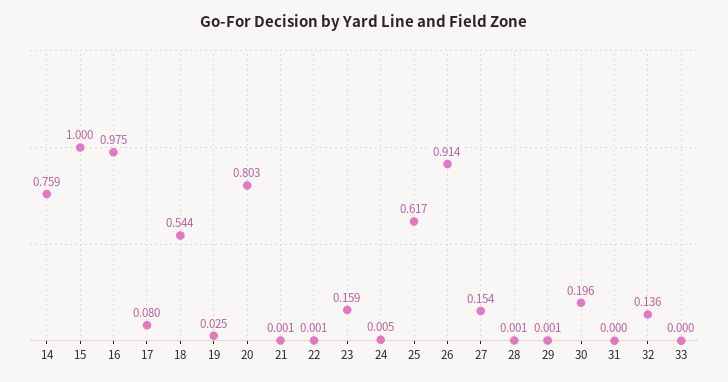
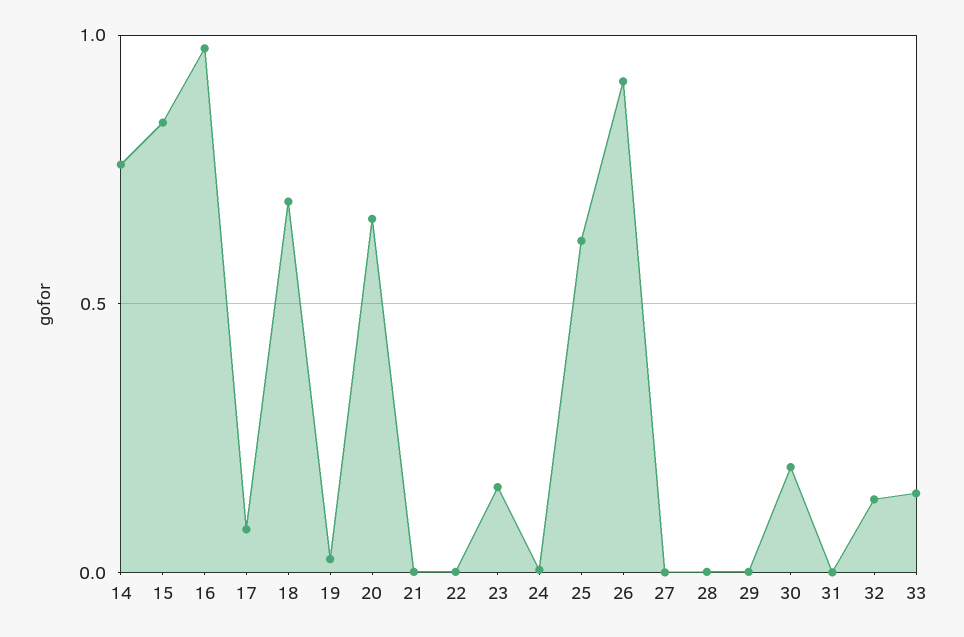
15: 1 -> 0.85
18: 0.544 -> 0.7
20: 0.803 -> 0.65
27: 0.154 -> 0
33: 0 -> 0.15

